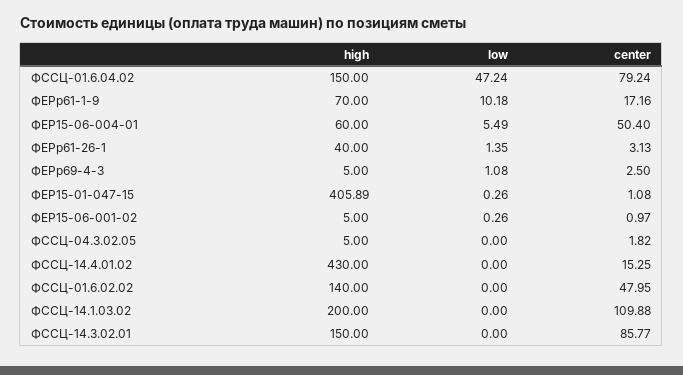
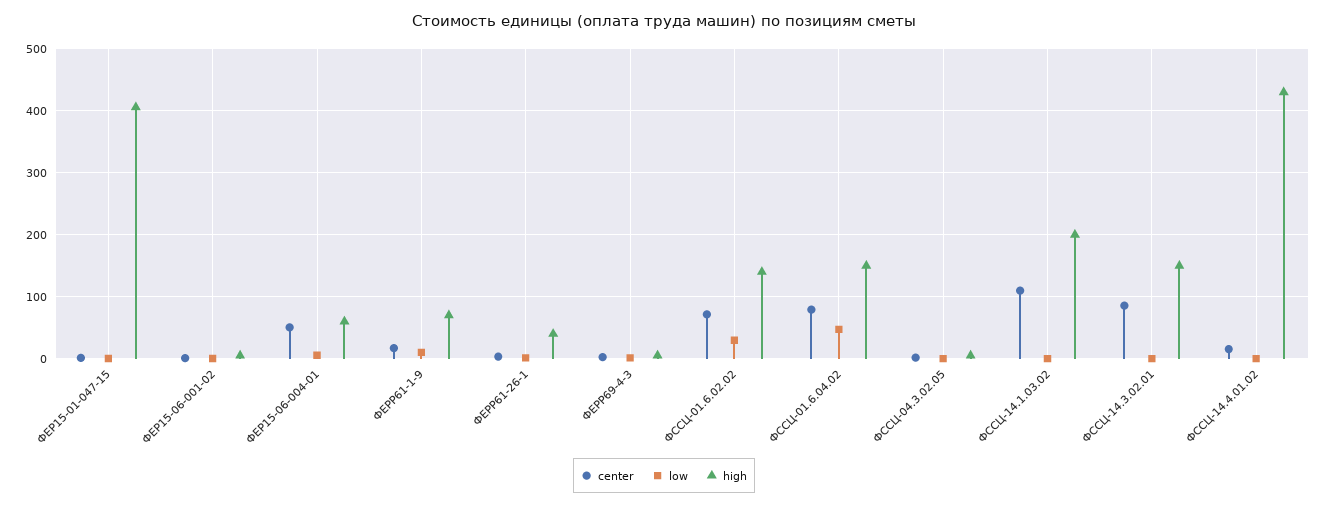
low, ФССЦ-01.6.02.02: 0 -> 30
center, ФССЦ-01.6.02.02: 47.95 -> 70

